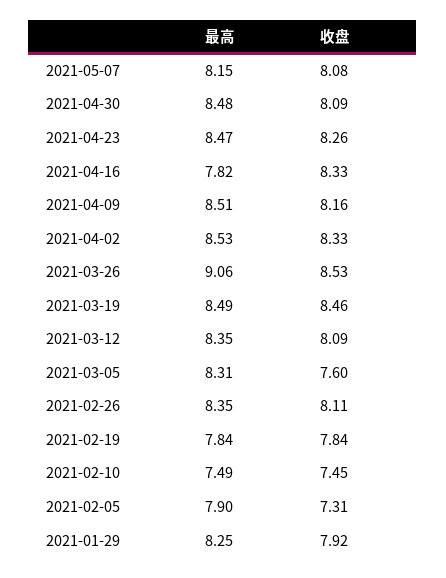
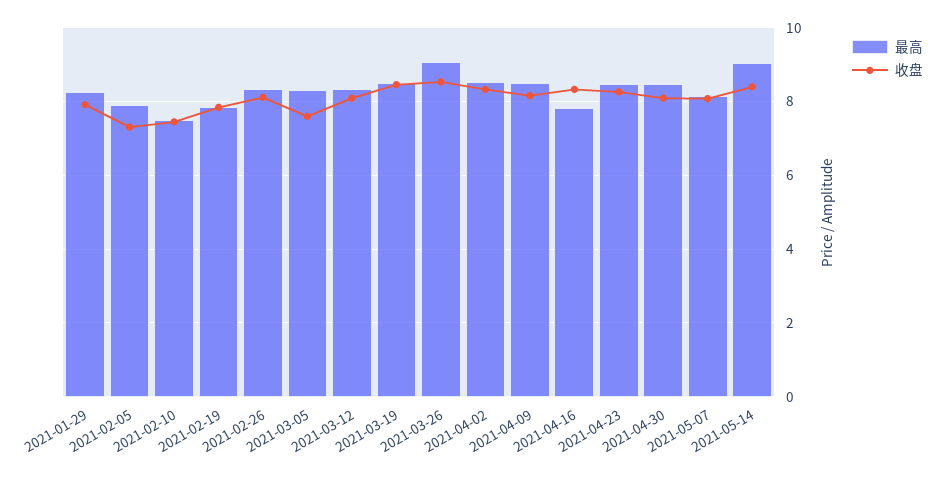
最高, 2021-05-14: none -> 9
收盘, 2021-05-14: none -> 8.4

